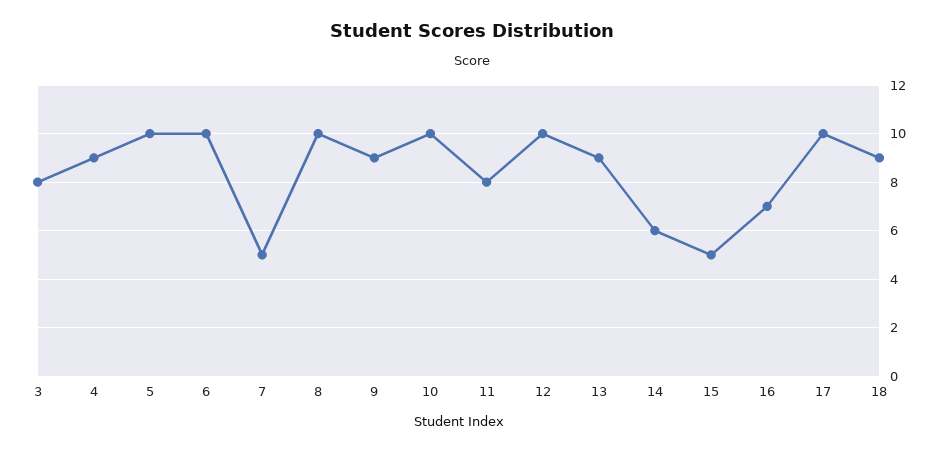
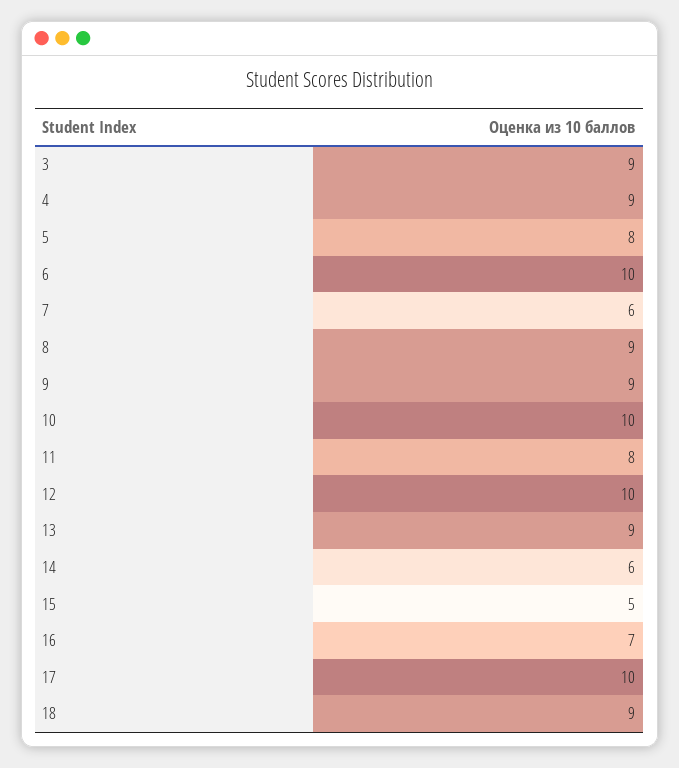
3: 8 -> 9
5: 10 -> 8
7: 5 -> 6
8: 10 -> 9

